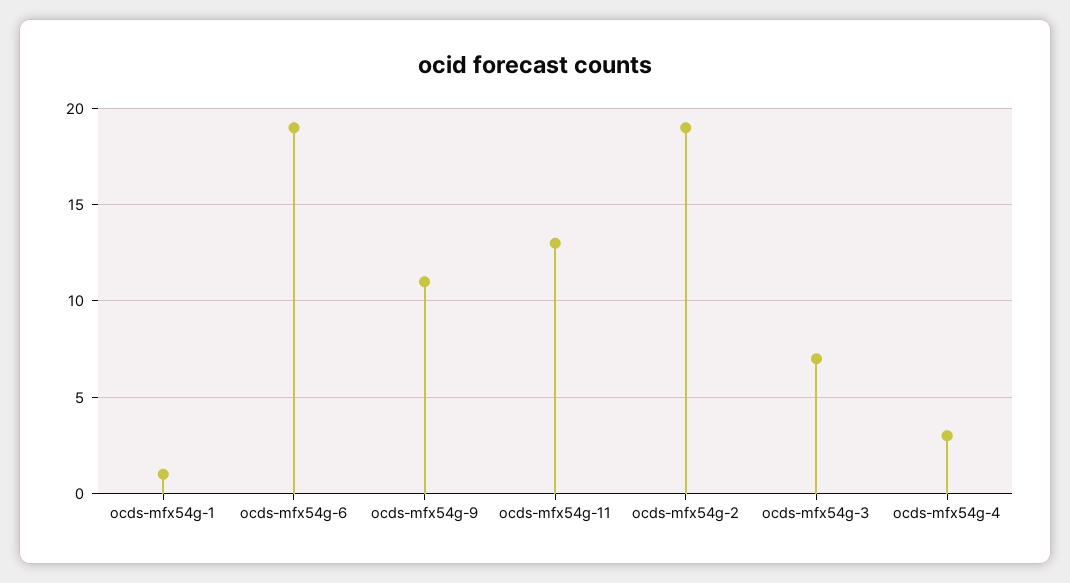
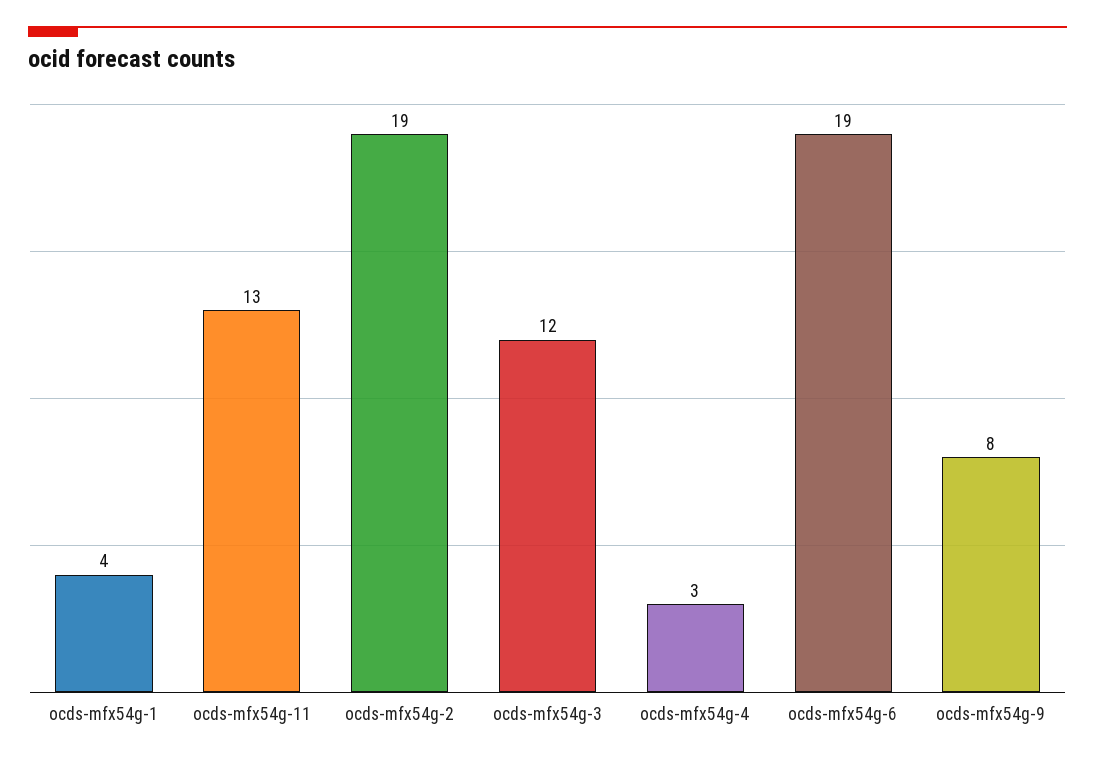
ocds-mfx54g-1: 1 -> 4
ocds-mfx54g-9: 11 -> 8
ocds-mfx54g-3: 7 -> 12

